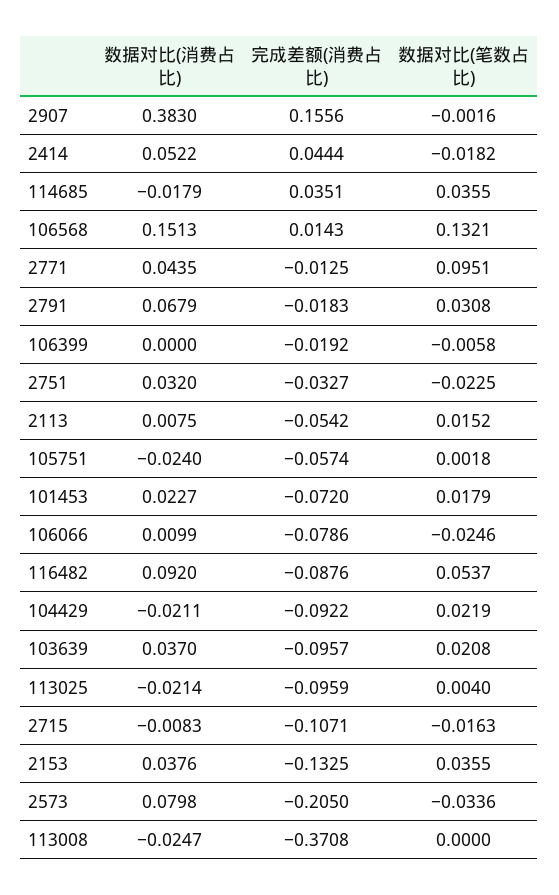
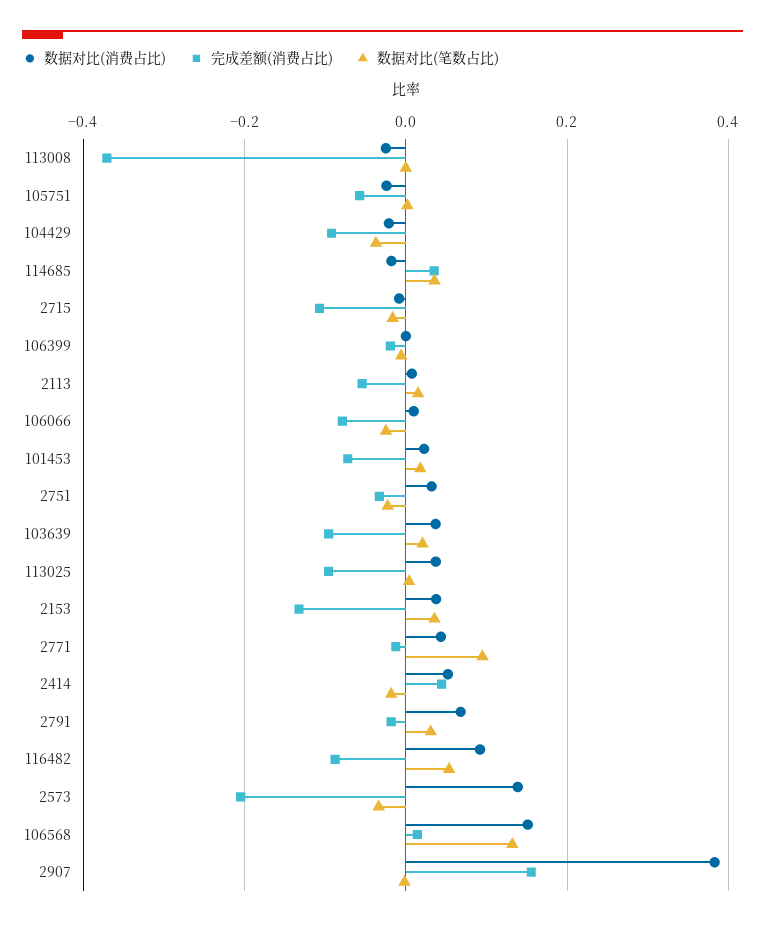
数据对比(笔数占比), 104429: 0.0219 -> -0.04
数据对比(消费占比), 113025: -0.0214 -> 0.04
数据对比(消费占比), 2573: 0.0798 -> 0.14

